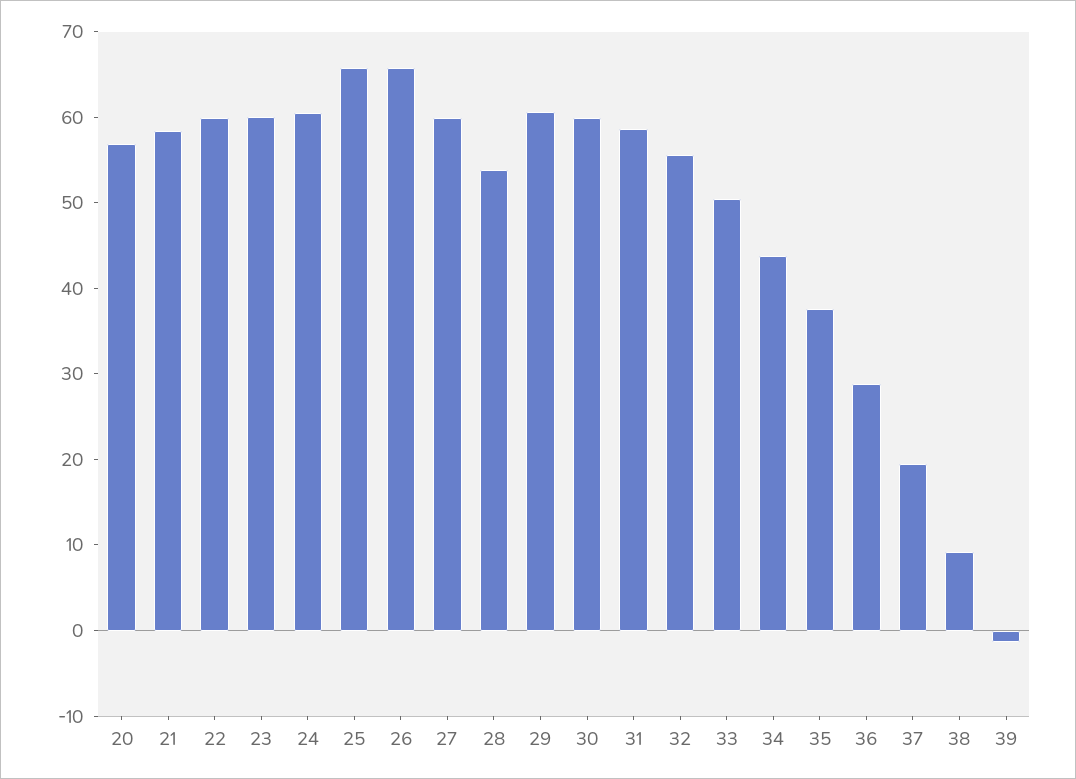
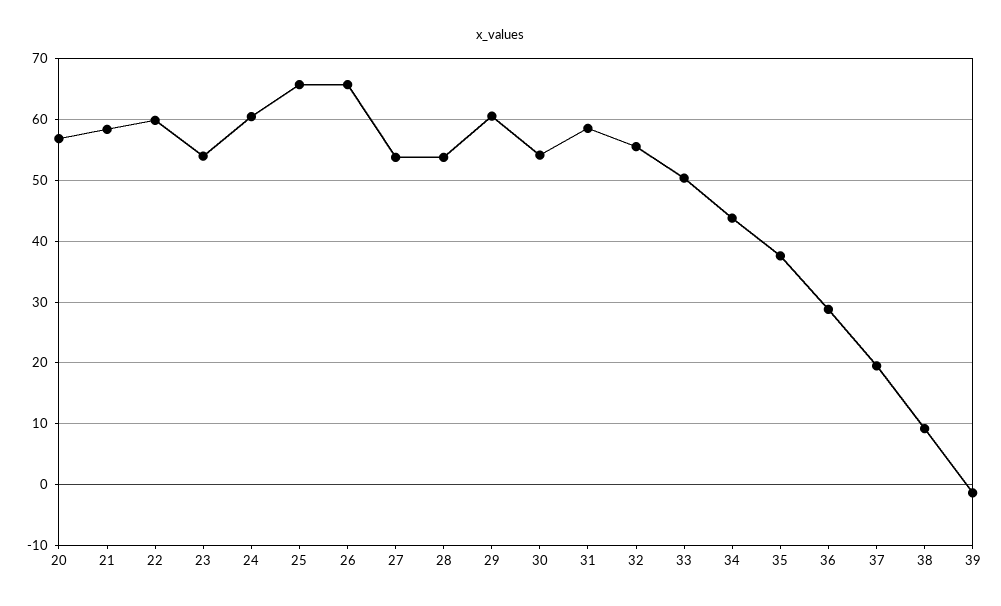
23: 60 -> 54
27: 60 -> 54
30: 60 -> 54

